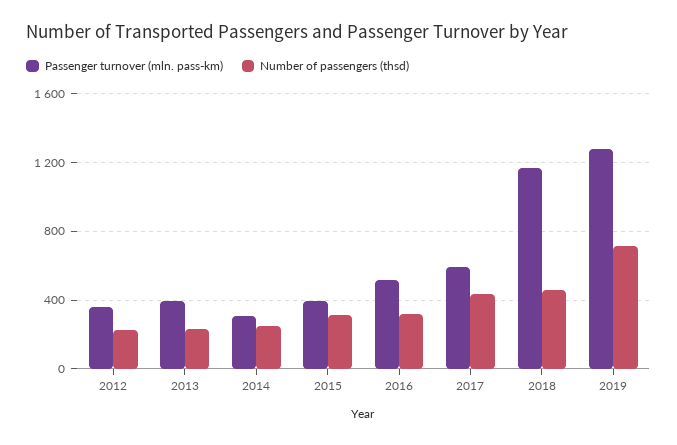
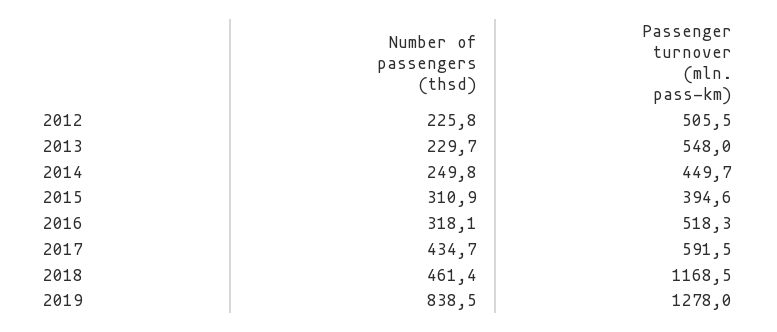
Passenger turnover (mln. pass-km), 2012: 350 -> 505.5
Passenger turnover (mln. pass-km), 2013: 400 -> 548
Passenger turnover (mln. pass-km), 2014: 300 -> 449.7
Number of passengers (thsd), 2019: 700 -> 838.5

